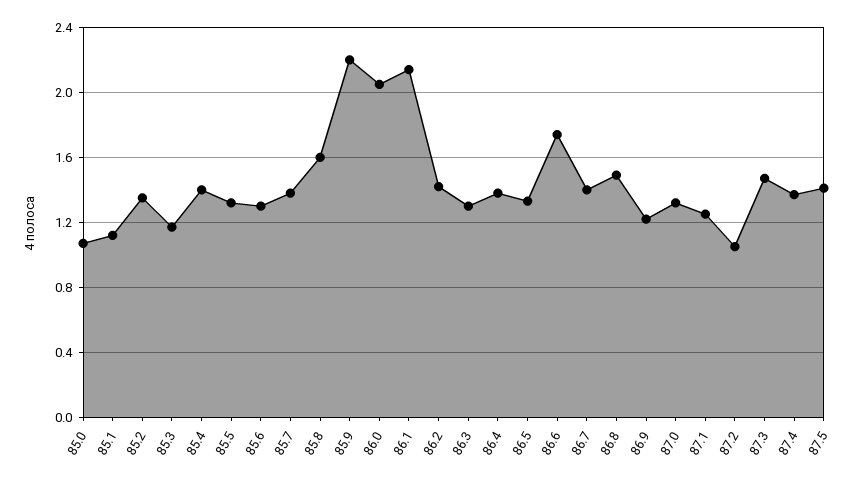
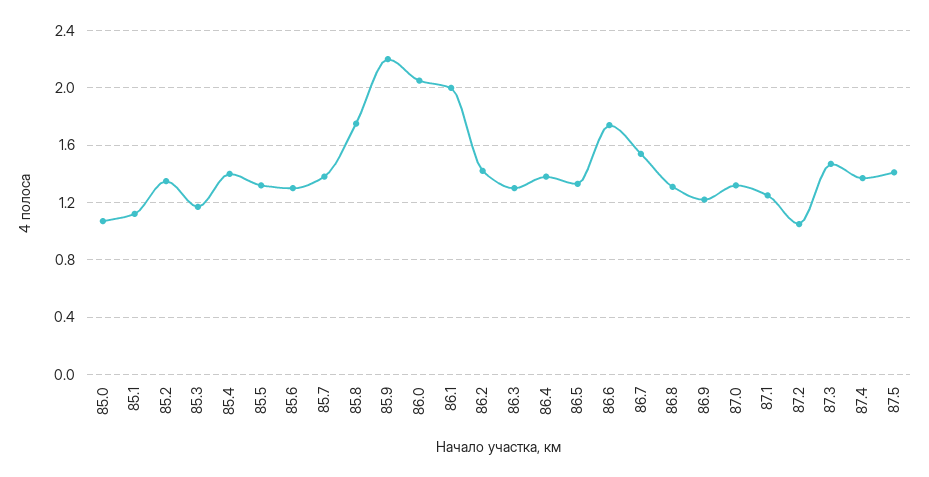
85.8: 1.6 -> 1.75
86.1: 2.15 -> 2
86.7: 1.4 -> 1.55
86.8: 1.5 -> 1.3

